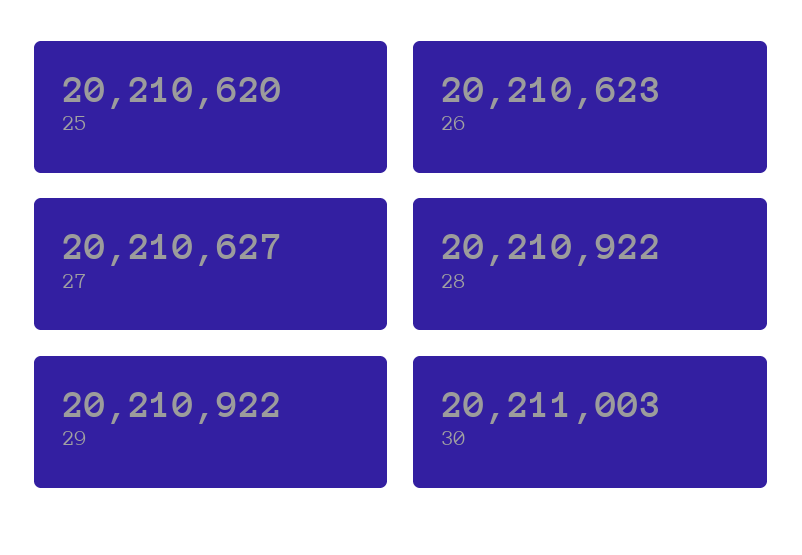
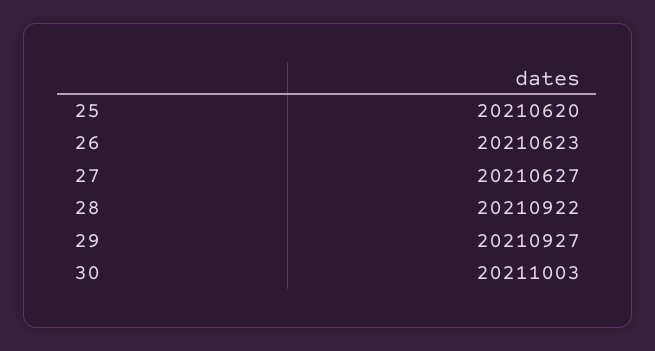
29: 20210922 -> 20210927

